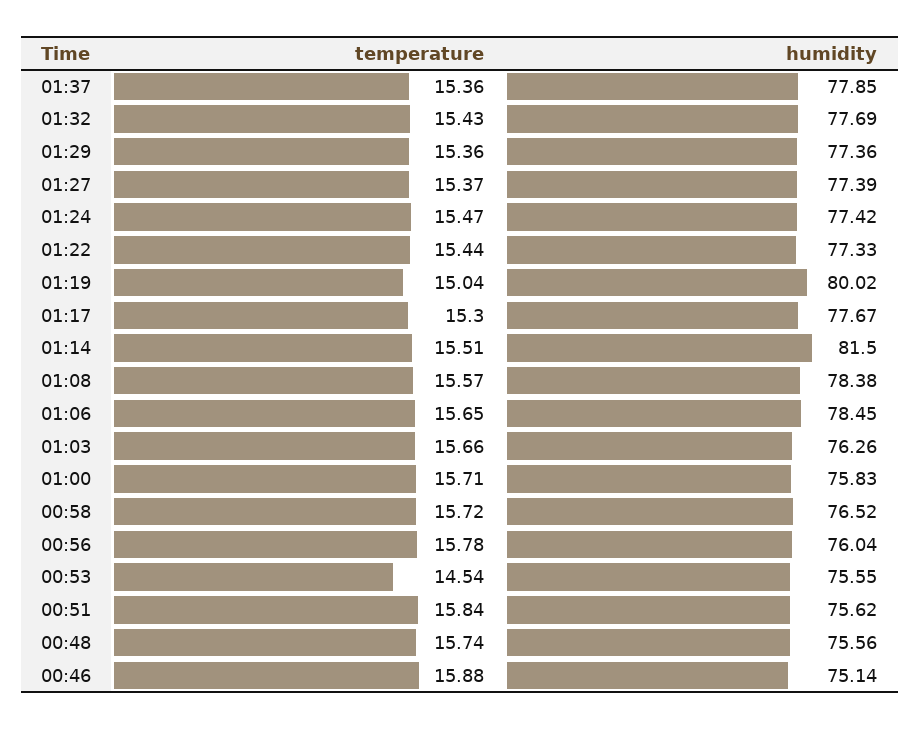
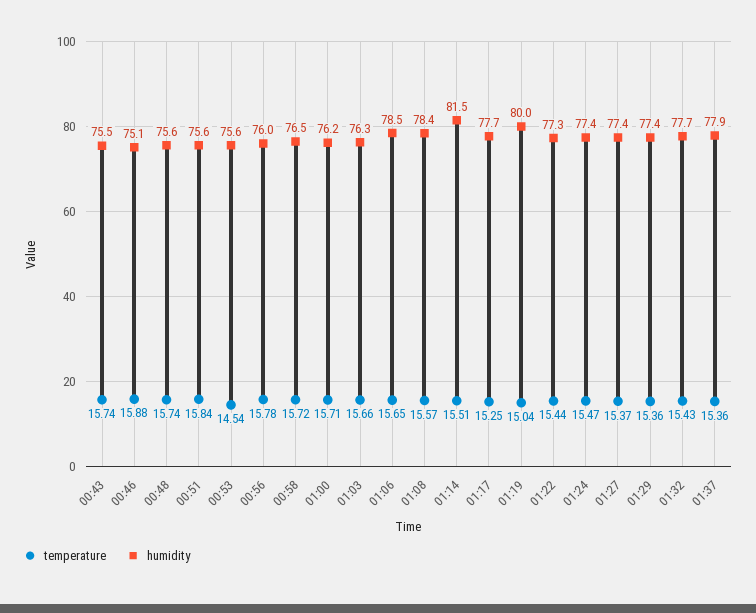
temperature, 01:17: 15.3 -> 15.25
humidity, 01:00: 75.83 -> 76.2
temperature, 00:43: none -> 15.74
humidity, 00:43: none -> 75.5

